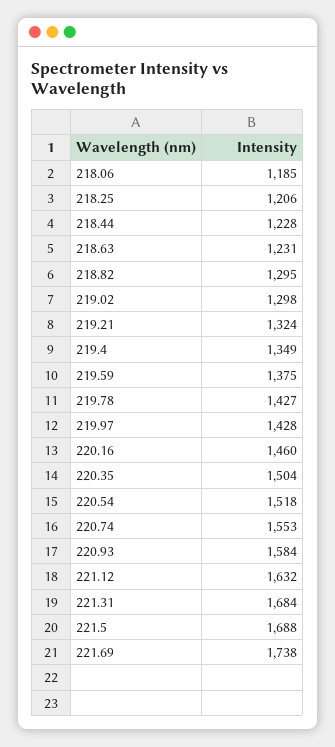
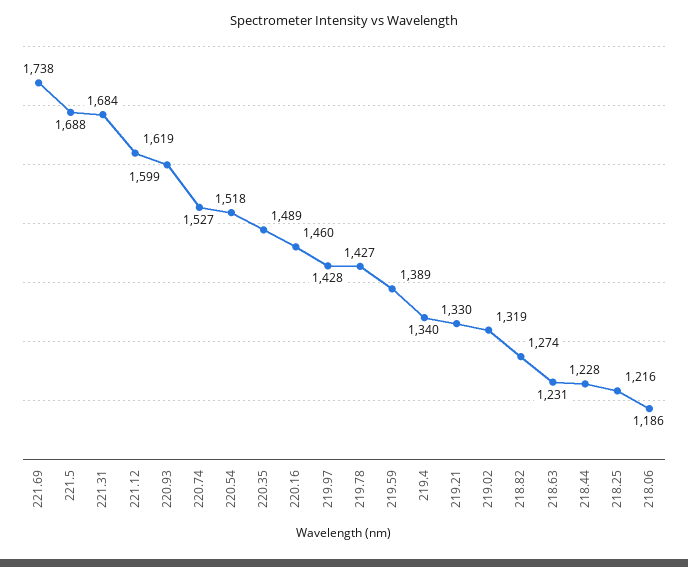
218.06: 1185 -> 1186
218.25: 1206 -> 1216
218.82: 1295 -> 1274
219.02: 1298 -> 1319
219.21: 1324 -> 1330
219.4: 1349 -> 1340
219.59: 1375 -> 1389
220.35: 1504 -> 1489
220.74: 1553 -> 1527
220.93: 1584 -> 1599
221.12: 1632 -> 1619

